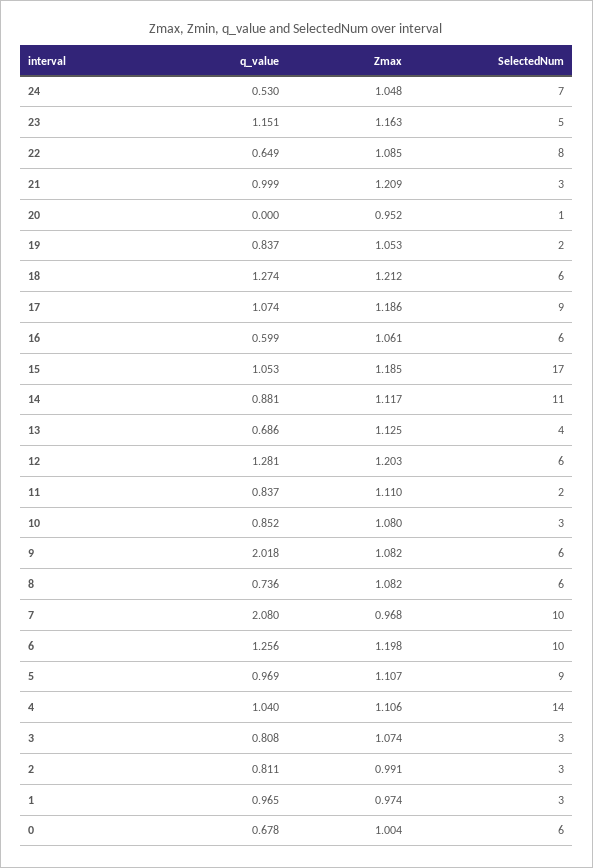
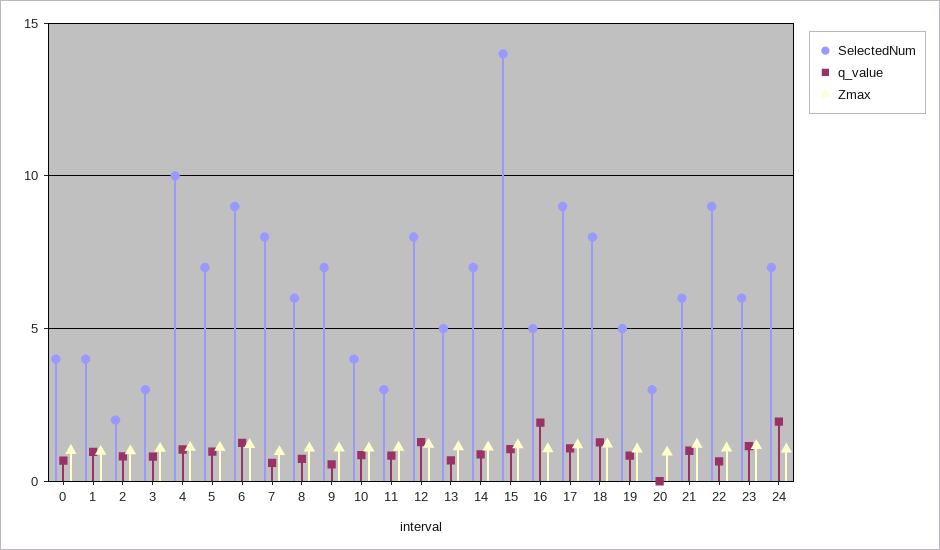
q_value, 24: 0.53 -> 2
SelectedNum, 23: 5 -> 6
SelectedNum, 22: 8 -> 9
SelectedNum, 21: 3 -> 6
SelectedNum, 20: 1 -> 3
SelectedNum, 19: 2 -> 5
SelectedNum, 18: 6 -> 8
q_value, 16: 0.599 -> 2
SelectedNum, 16: 6 -> 5
SelectedNum, 15: 17 -> 14
SelectedNum, 14: 11 -> 7
SelectedNum, 13: 4 -> 5
SelectedNum, 12: 6 -> 8
SelectedNum, 11: 2 -> 3
SelectedNum, 10: 3 -> 4
q_value, 9: 2.018 -> 0.5
SelectedNum, 9: 6 -> 7
q_value, 7: 2.08 -> 0.5
SelectedNum, 7: 10 -> 8
SelectedNum, 6: 10 -> 9
SelectedNum, 5: 9 -> 7
SelectedNum, 4: 14 -> 10
SelectedNum, 2: 3 -> 2
SelectedNum, 1: 3 -> 4
SelectedNum, 0: 6 -> 4

